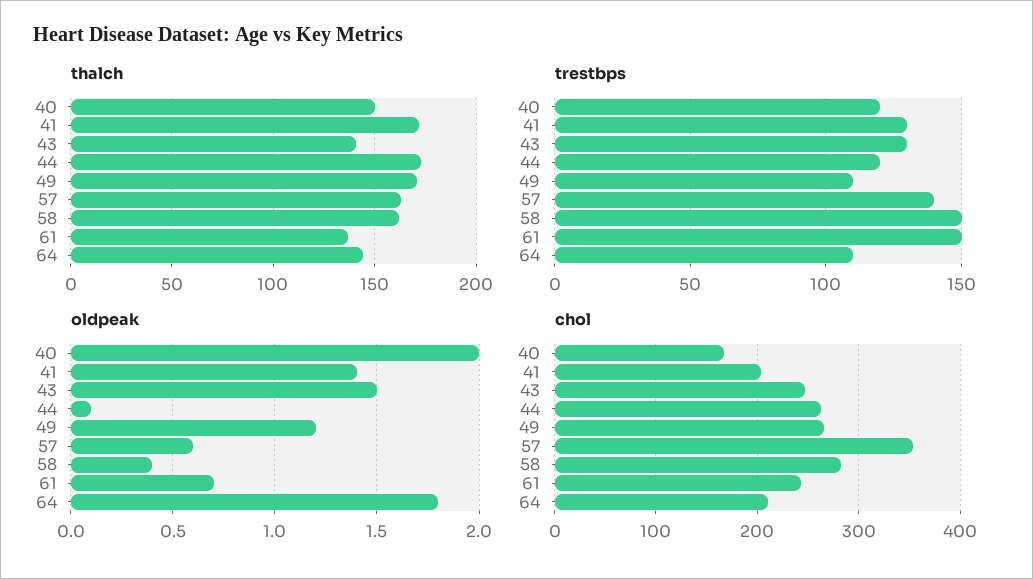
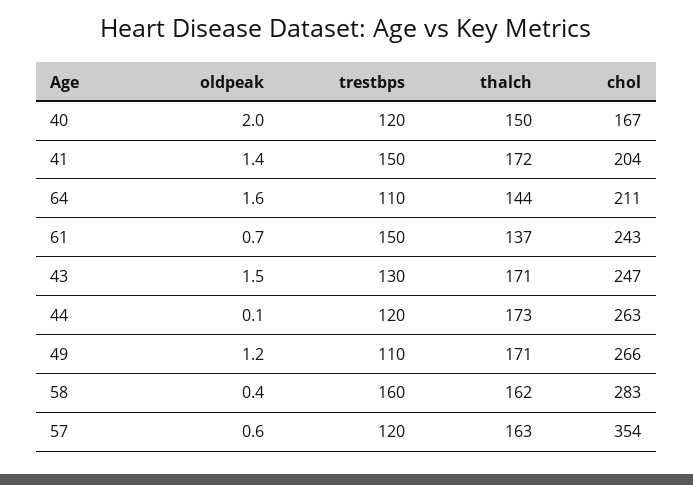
thalch, 43: 140 -> 171
trestbps, 41: 130 -> 150
trestbps, 57: 140 -> 120
trestbps, 58: 150 -> 160
oldpeak, 64: 1.8 -> 1.6

